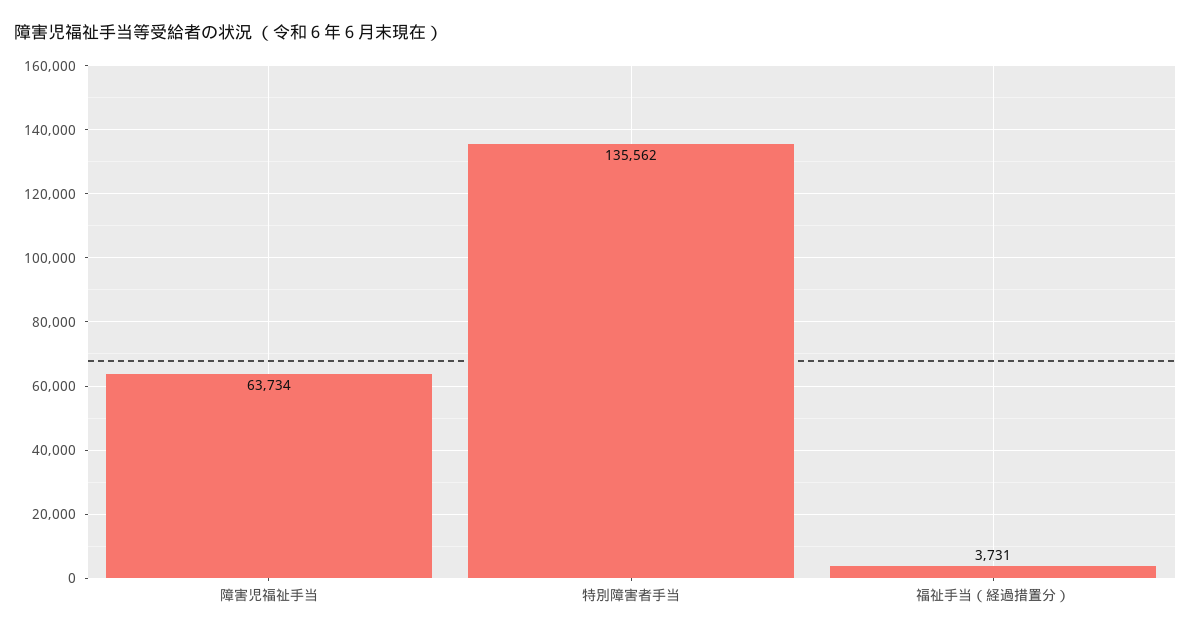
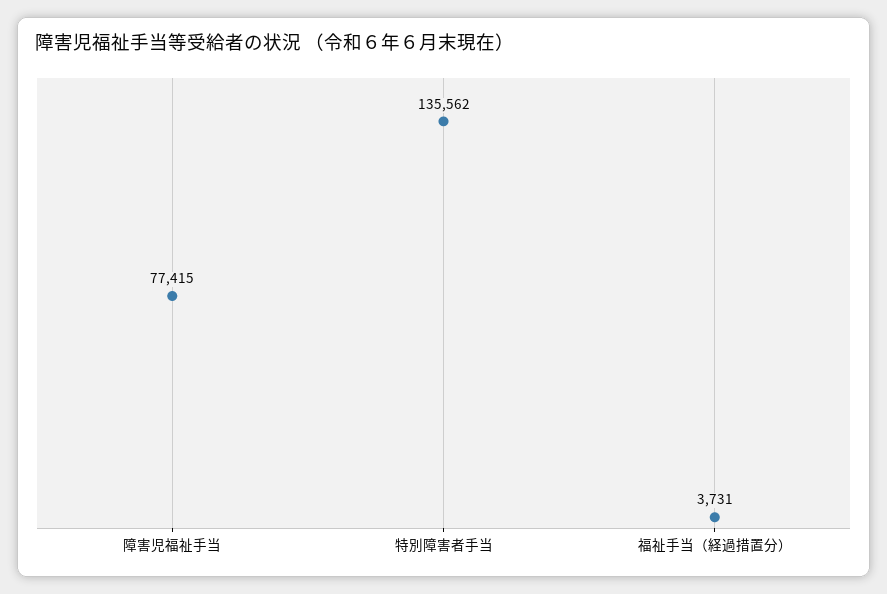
障害児福祉手当: 63734 -> 77415

